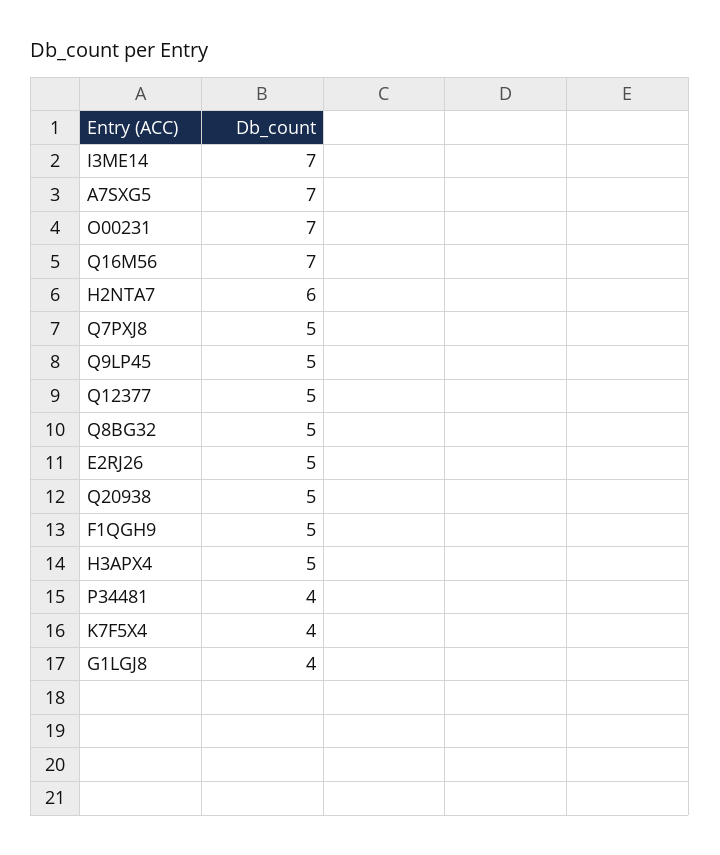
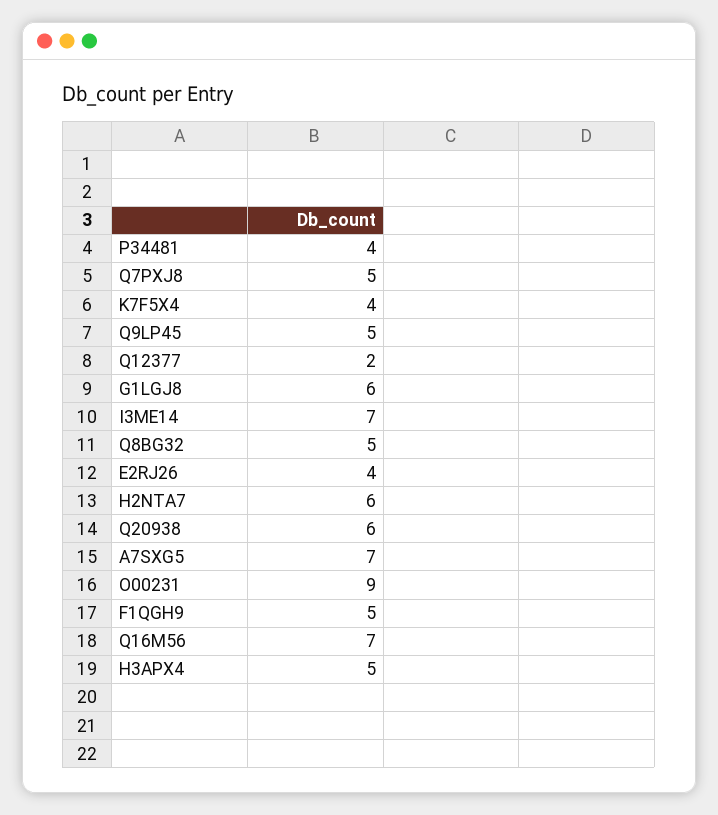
O00231: 7 -> 9
Q12377: 5 -> 2
E2RJ26: 5 -> 4
Q20938: 5 -> 6
G1LGJ8: 4 -> 6

